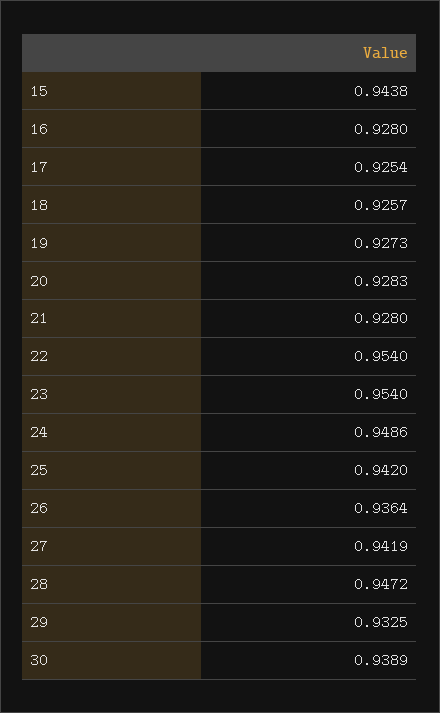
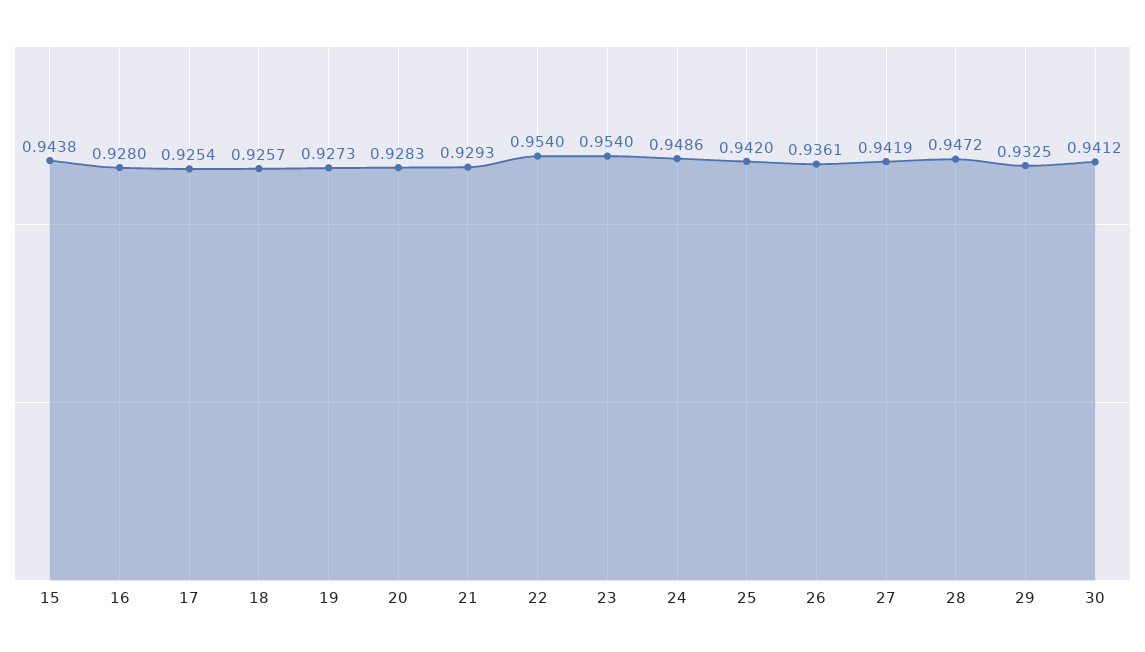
21: 0.928 -> 0.9293
26: 0.9364 -> 0.9361
30: 0.9389 -> 0.9412

